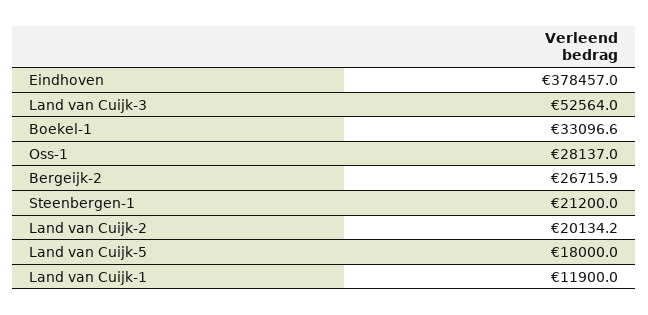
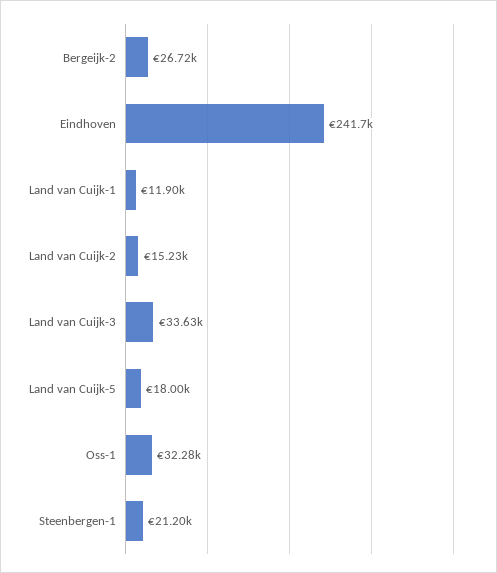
Eindhoven: 378457 -> 241700
Land van Cuijk-3: 52564 -> 33630
Boekel-1: 33096.6 -> none
Oss-1: 28137 -> 32280
Land van Cuijk-2: 20134.2 -> 15230

